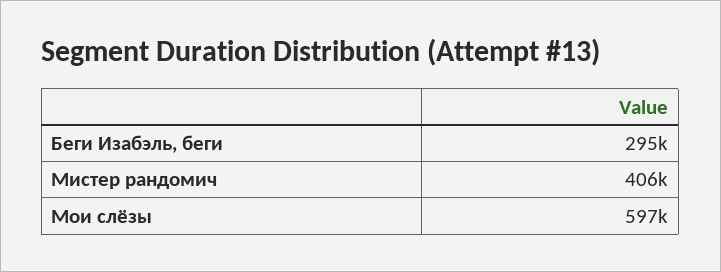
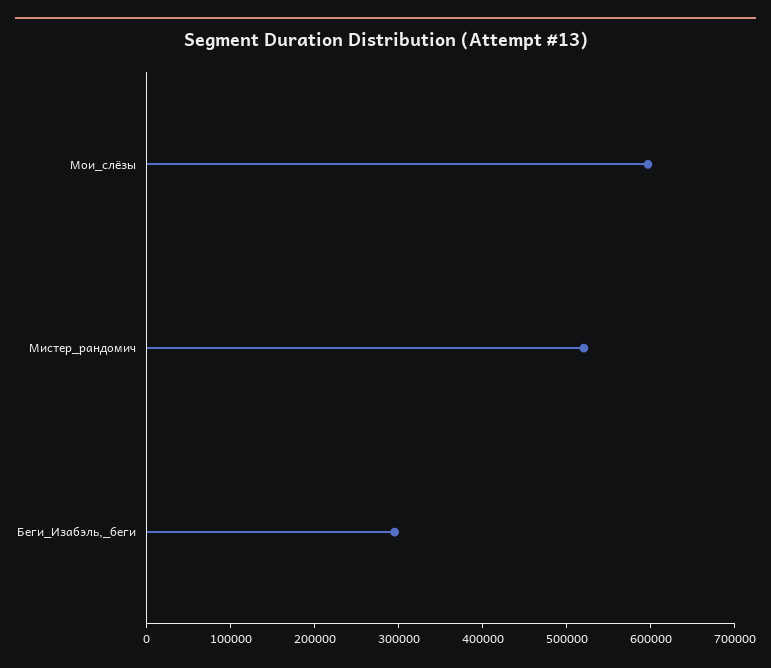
Мистер рандомич: 406000 -> 520000

